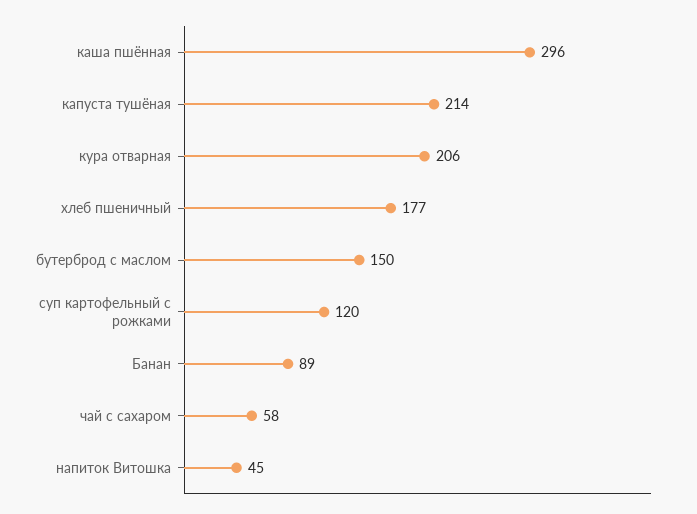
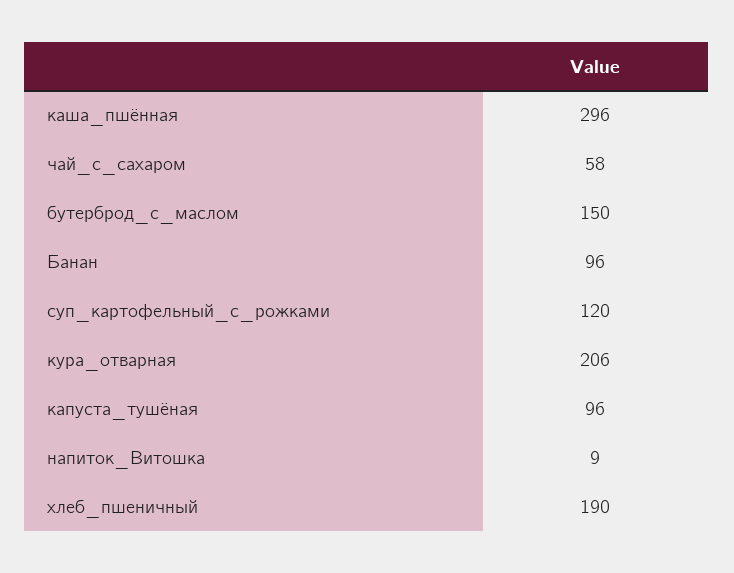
капуста тушёная: 214 -> 96
хлеб пшеничный: 177 -> 190
Банан: 89 -> 96
напиток Витошка: 45 -> 9

